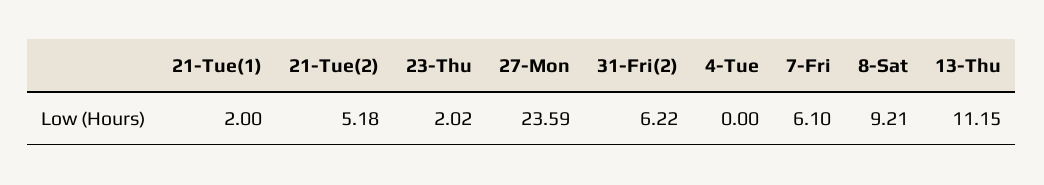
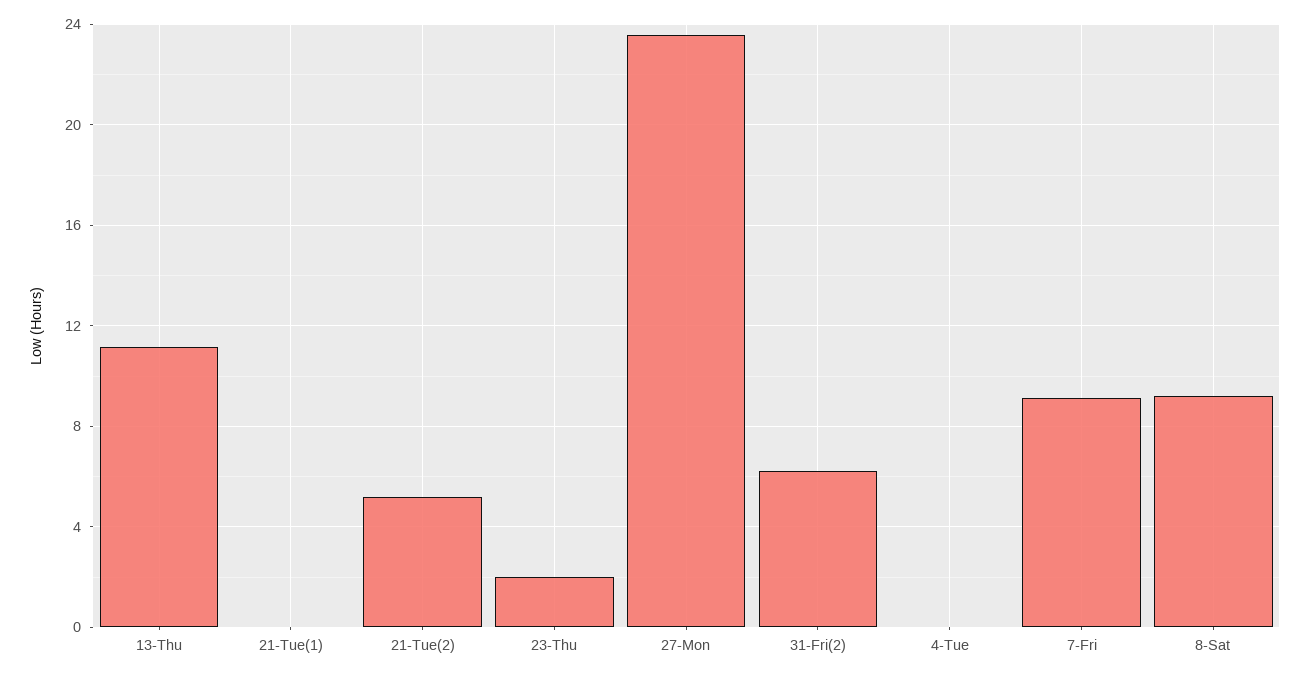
21-Tue(1): 2 -> 0
7-Fri: 6.1 -> 9

